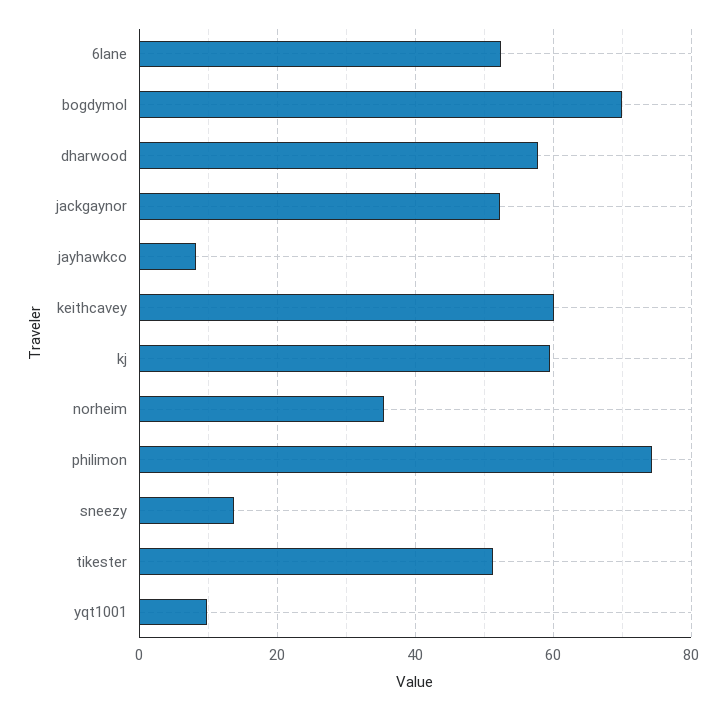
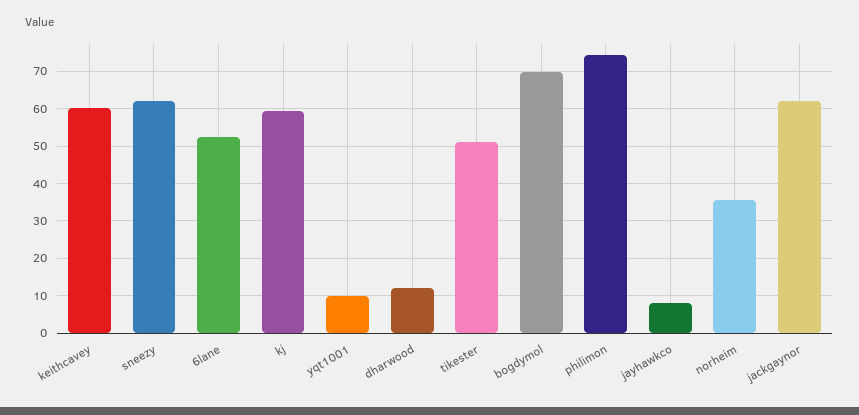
dharwood: 58 -> 12
jackgaynor: 52 -> 62
sneezy: 14 -> 62

